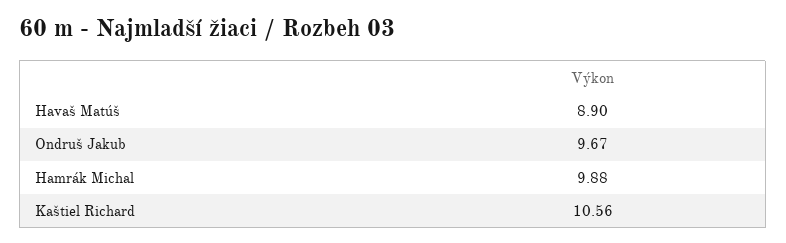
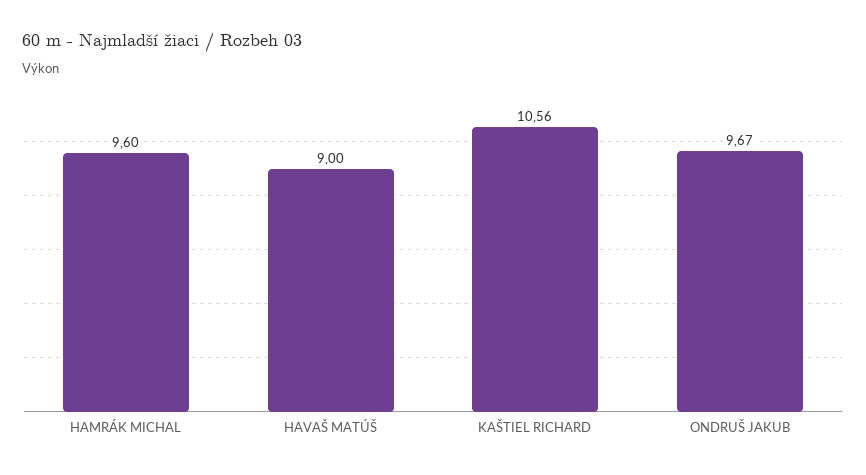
Havaš Matúš: 8.9 -> 9
Hamrák Michal: 9.88 -> 9.6

